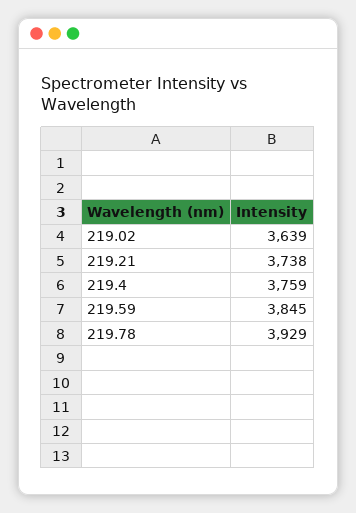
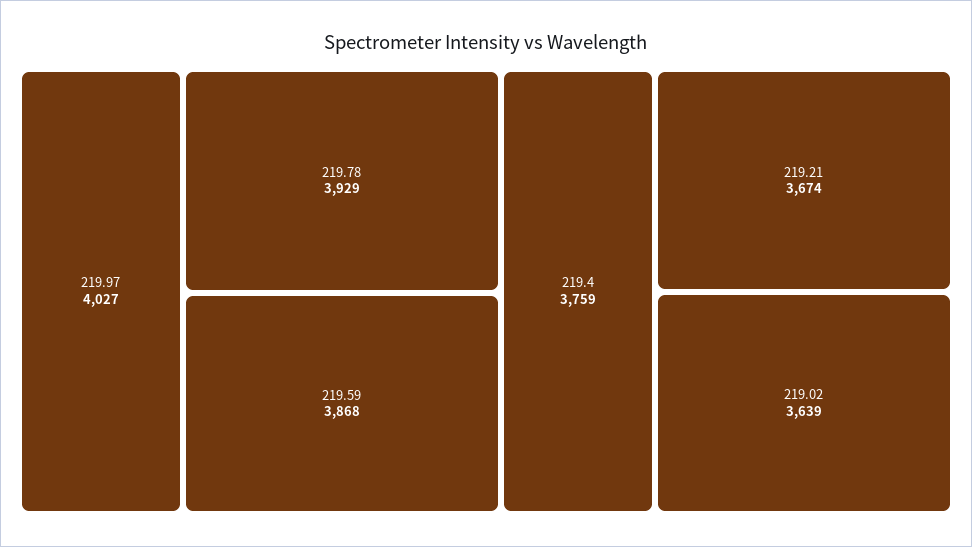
219.21: 3738 -> 3674
219.59: 3845 -> 3868
219.97: none -> 4027

